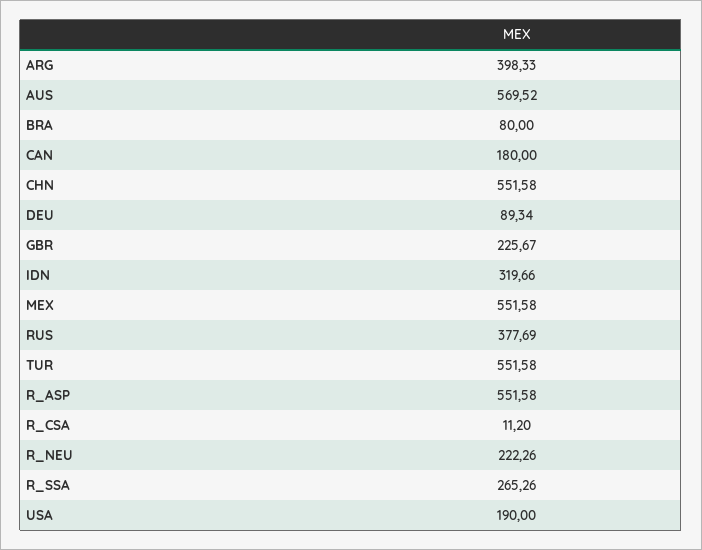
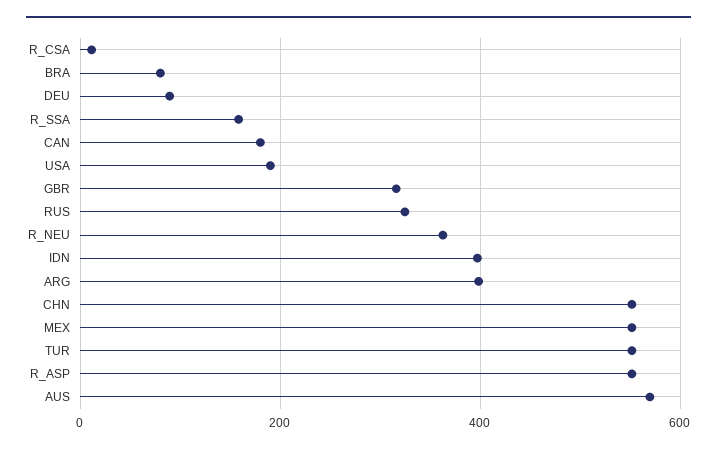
GBR: 225.67 -> 320
IDN: 319.66 -> 400
RUS: 377.69 -> 320
R_NEU: 222.26 -> 360
R_SSA: 265.26 -> 160

